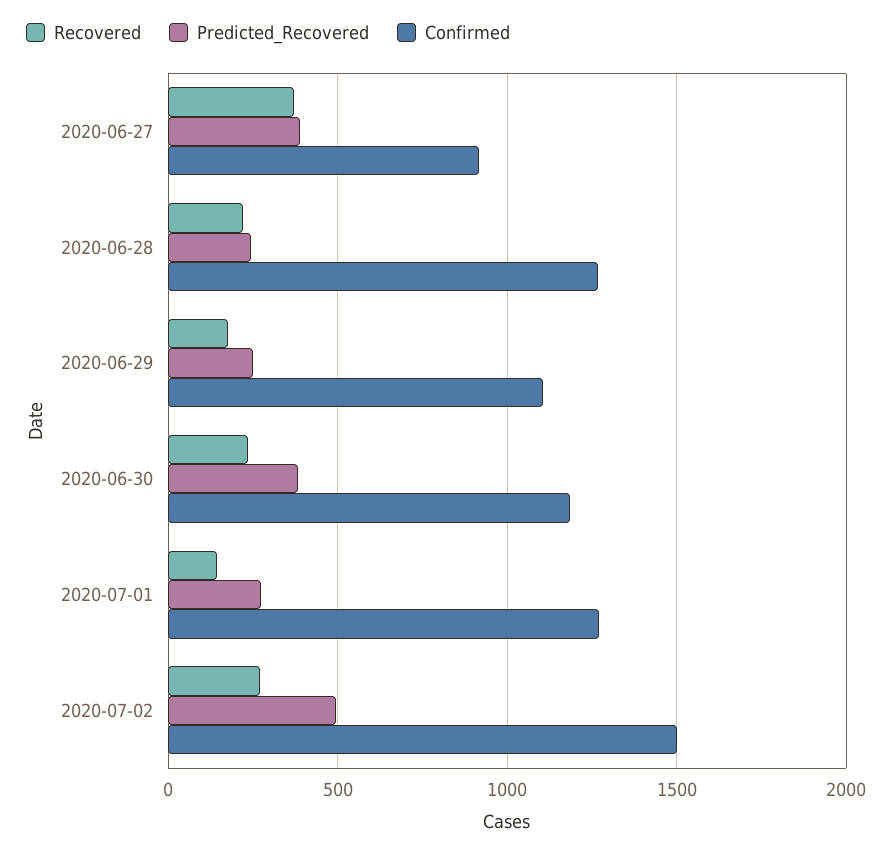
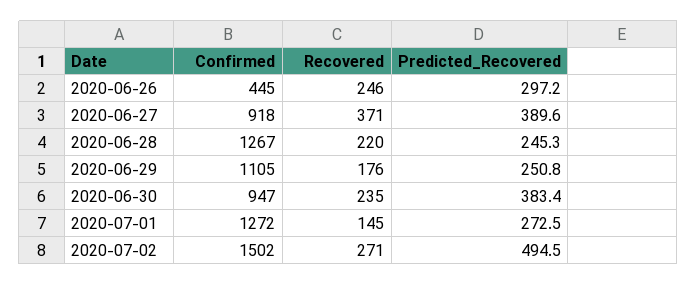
Confirmed, 2020-06-30: 1200 -> 947
Confirmed, 2020-06-26: none -> 445
Recovered, 2020-06-26: none -> 246
Predicted_Recovered, 2020-06-26: none -> 297.2

